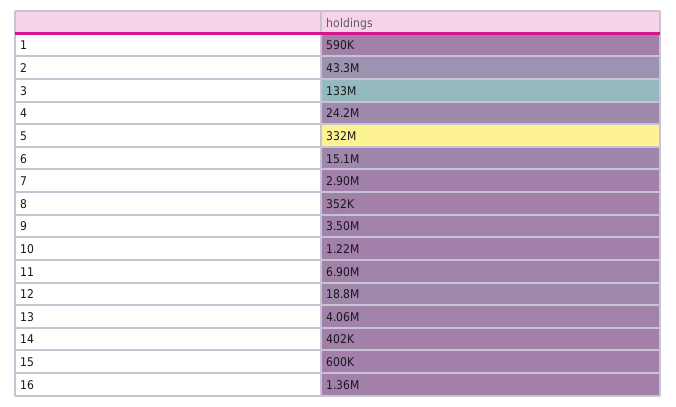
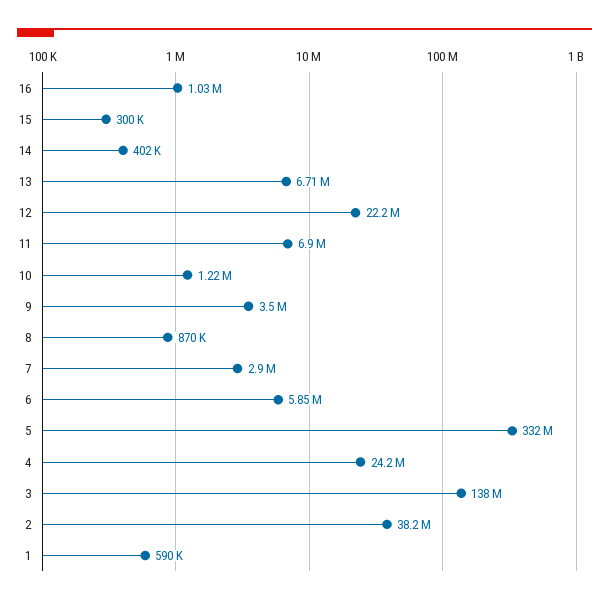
2: 43300000 -> 38200000
3: 133000000 -> 138000000
6: 15100000 -> 5850000
8: 352000 -> 870000
12: 18800000 -> 22200000
13: 4060000 -> 6710000
15: 600000 -> 300000
16: 1360000 -> 1030000

